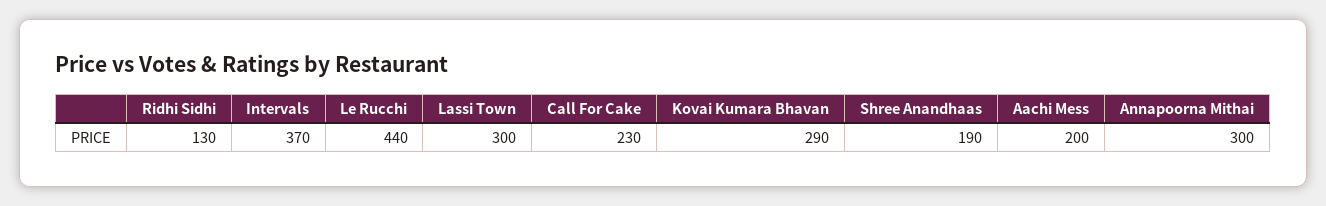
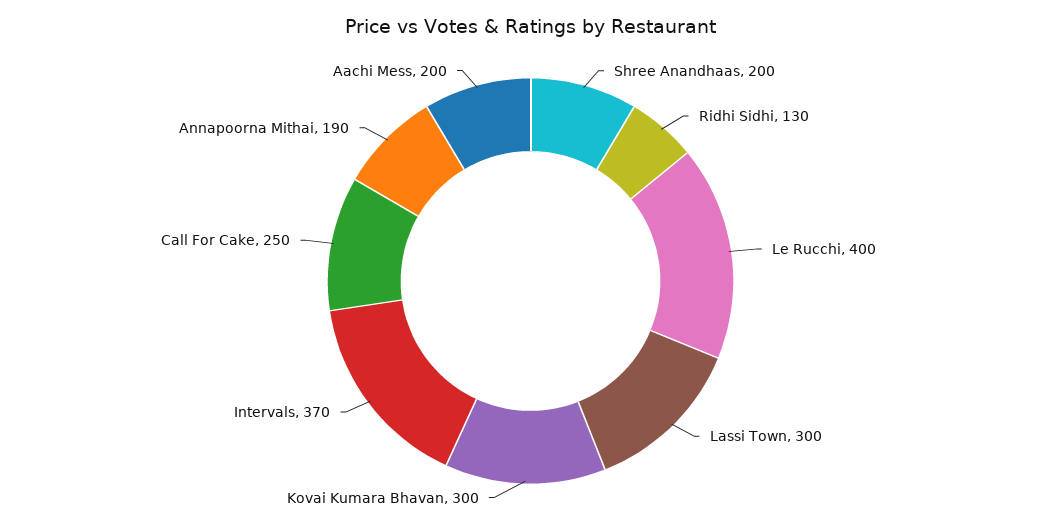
Le Rucchi: 440 -> 400
Call For Cake: 230 -> 250
Kovai Kumara Bhavan: 290 -> 300
Shree Anandhaas: 190 -> 200
Annapoorna Mithai: 300 -> 190

